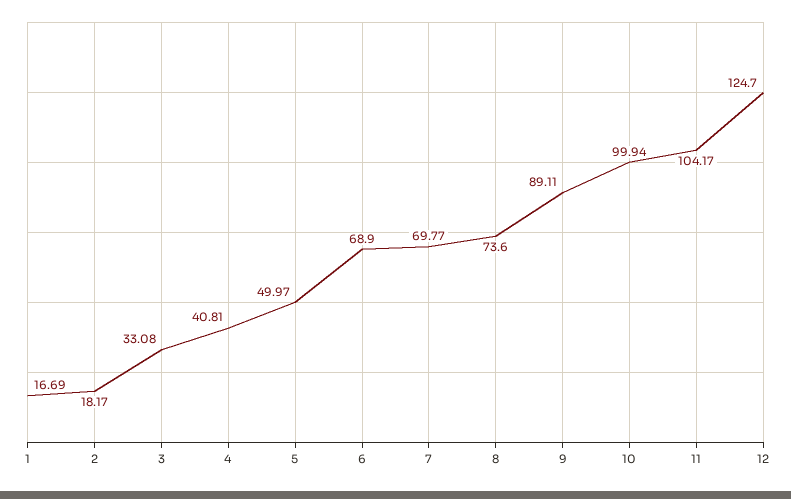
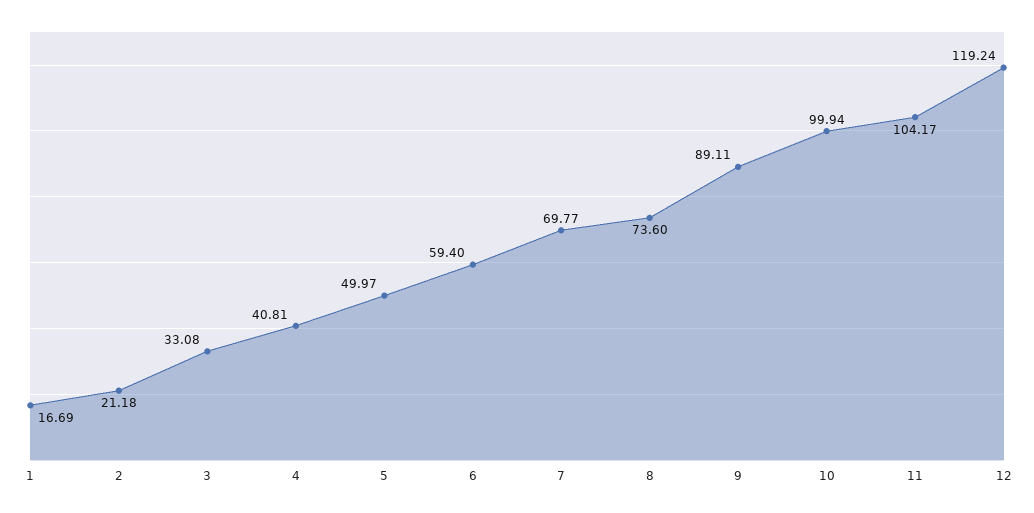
2: 18.17 -> 21.18
6: 68.9 -> 59.4
12: 124.7 -> 119.24

